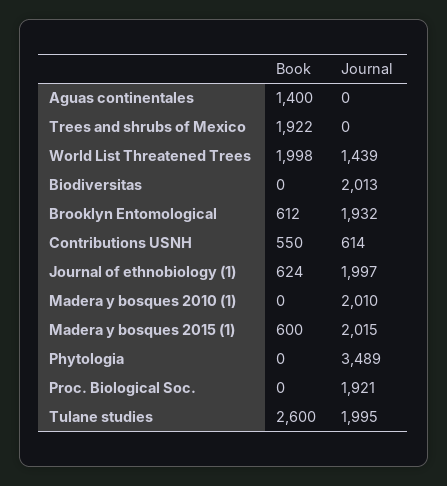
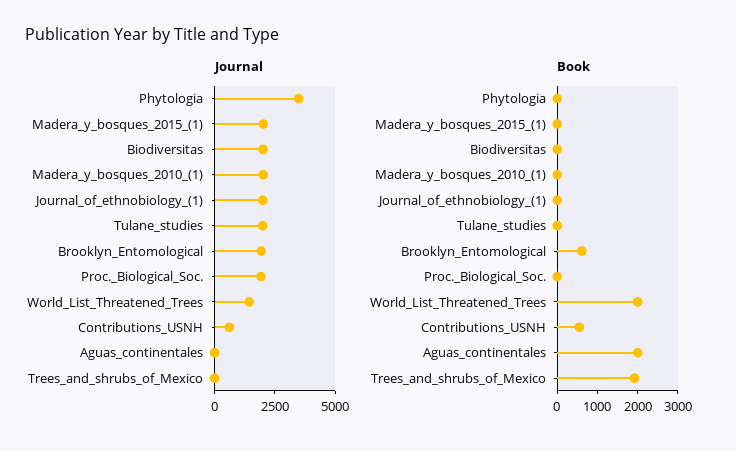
Book, Aguas continentales: 1400 -> 2000
Book, Journal of ethnobiology (1): 624 -> 0
Book, Madera y bosques 2015 (1): 600 -> 0
Book, Tulane studies: 2600 -> 0

